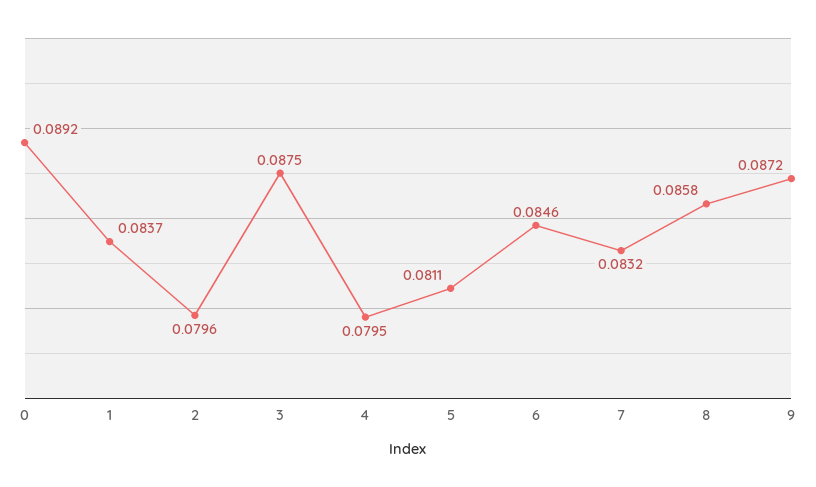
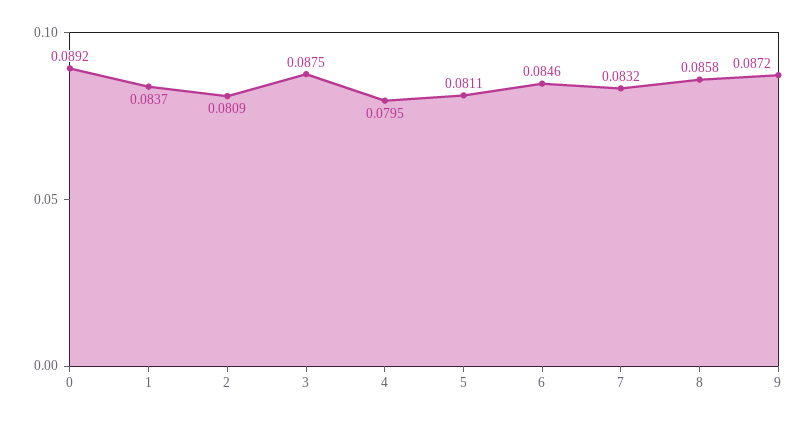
2: 0.0796 -> 0.0809

